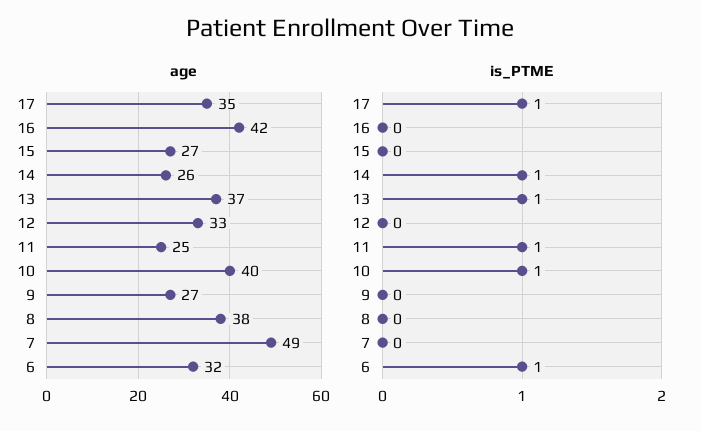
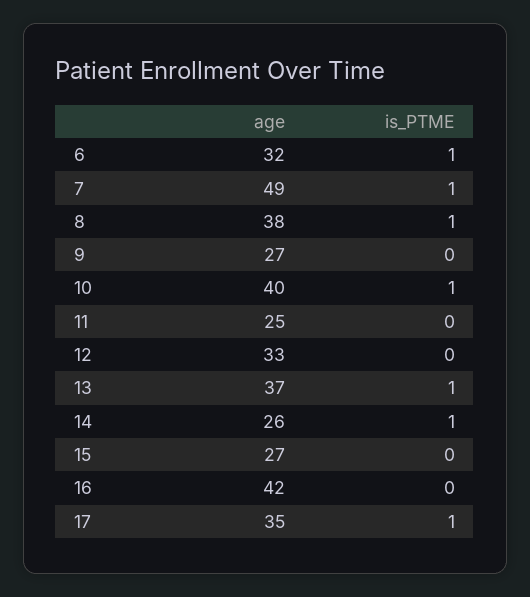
is_PTME, 11: 1 -> 0
is_PTME, 8: 0 -> 1
is_PTME, 7: 0 -> 1

